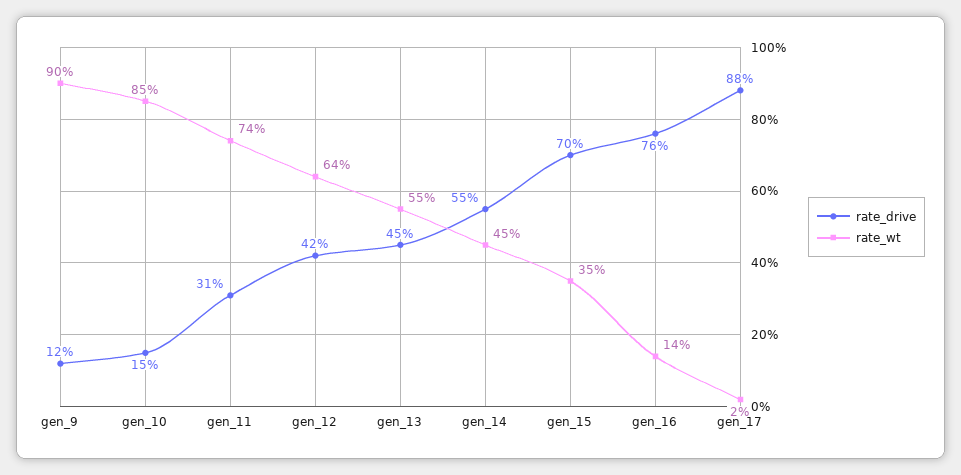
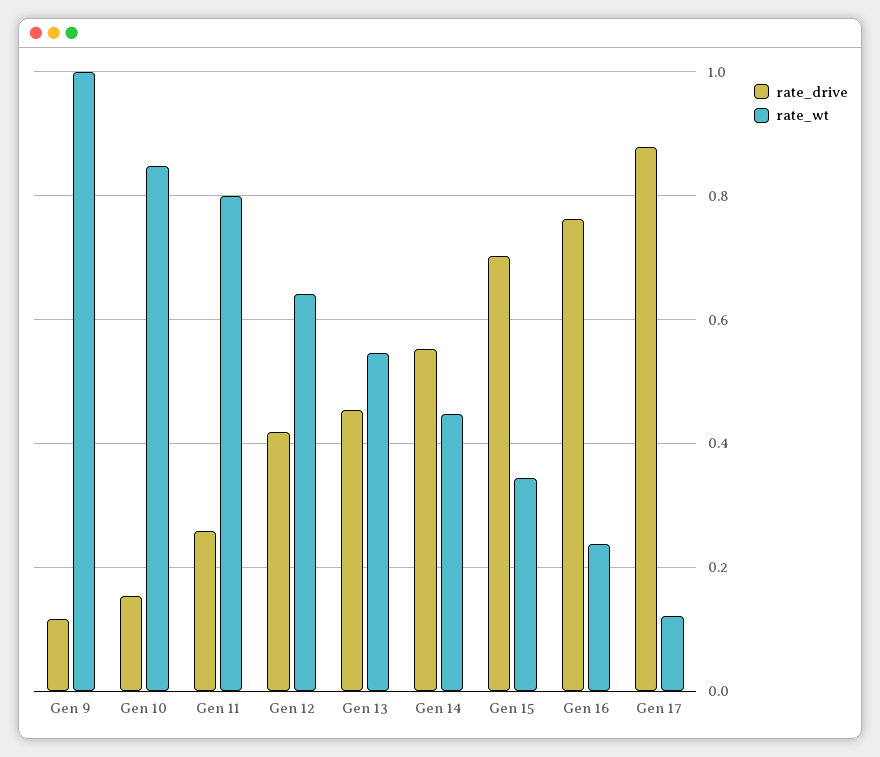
rate_wt, gen_9: 0.9 -> 1
rate_drive, gen_11: 0.31 -> 0.26
rate_wt, gen_11: 0.74 -> 0.8
rate_wt, gen_16: 0.14 -> 0.24
rate_wt, gen_17: 0.02 -> 0.12

